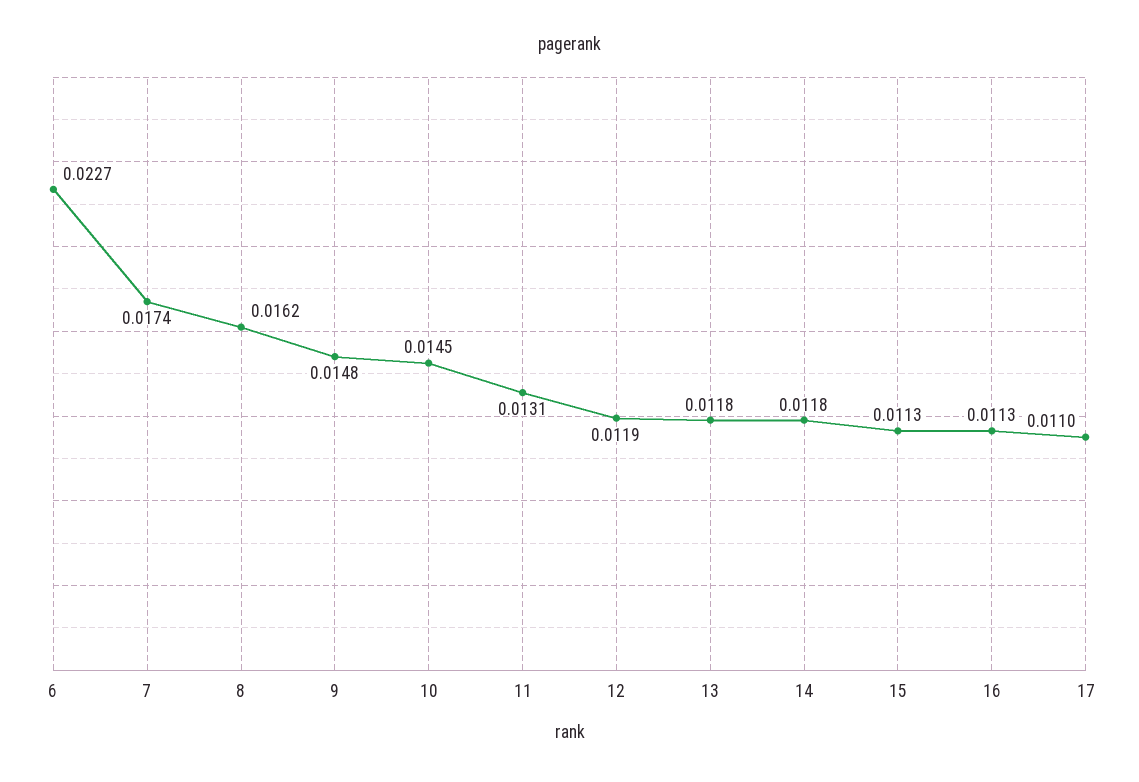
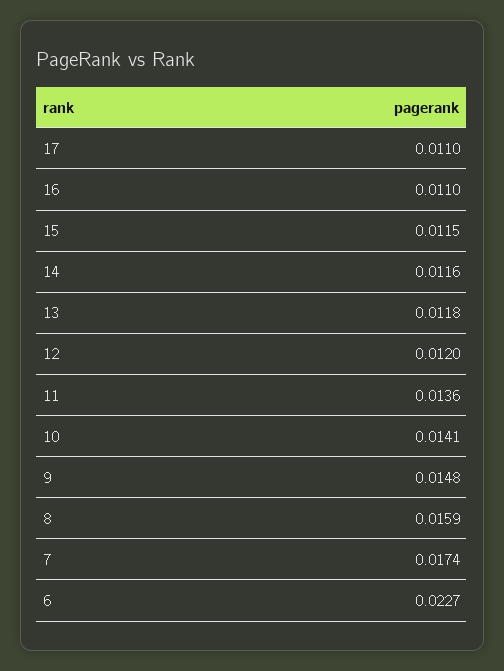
8: 0.0162 -> 0.0159
10: 0.0145 -> 0.0141
11: 0.0131 -> 0.0136
12: 0.0119 -> 0.012
14: 0.0118 -> 0.0116
15: 0.0113 -> 0.0115
16: 0.0113 -> 0.011

